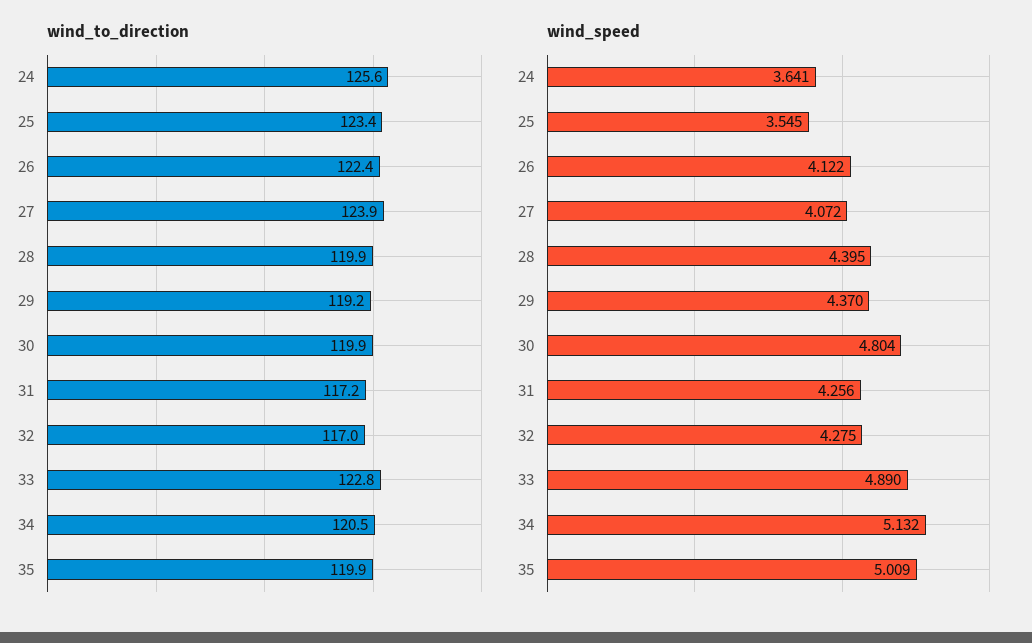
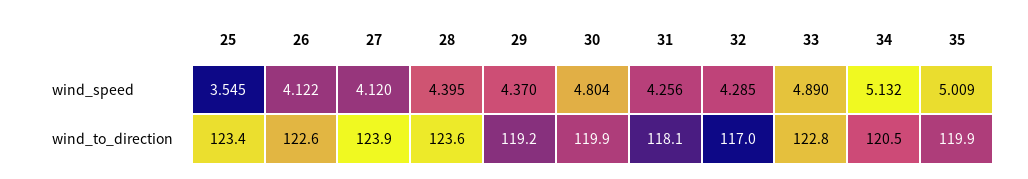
wind_to_direction, 24: 125.6 -> none
wind_to_direction, 26: 122.4 -> 122.6
wind_to_direction, 28: 119.9 -> 123.6
wind_to_direction, 31: 117.2 -> 118.1
wind_speed, 24: 3.641 -> none
wind_speed, 27: 4.072 -> 4.12
wind_speed, 32: 4.275 -> 4.285

